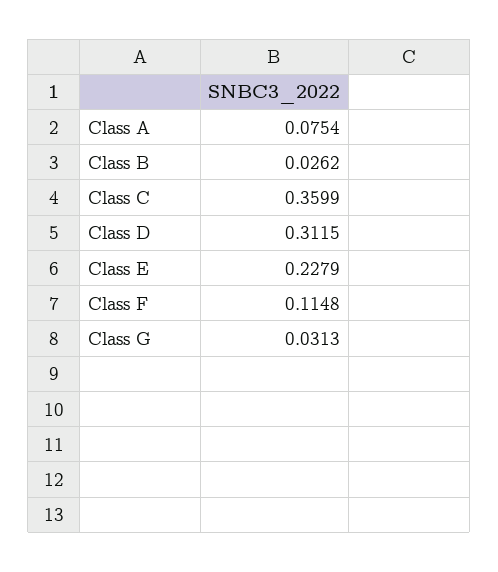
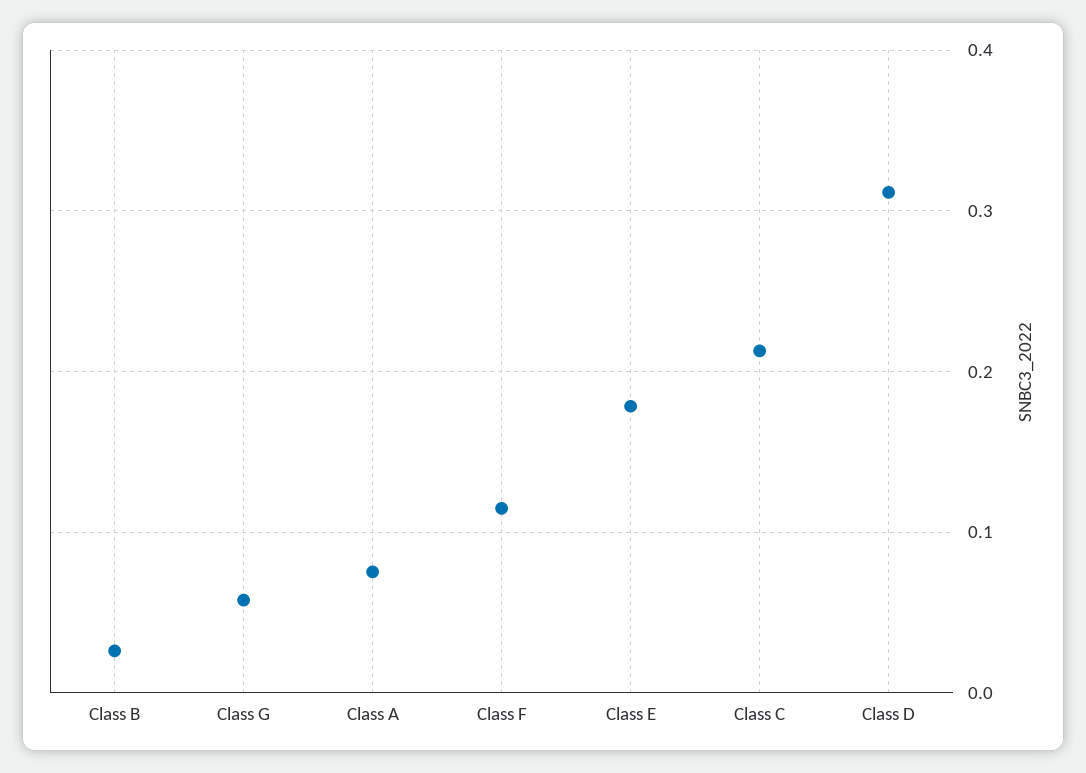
Class C: 0.3599 -> 0.21
Class E: 0.2279 -> 0.18
Class G: 0.0313 -> 0.06

